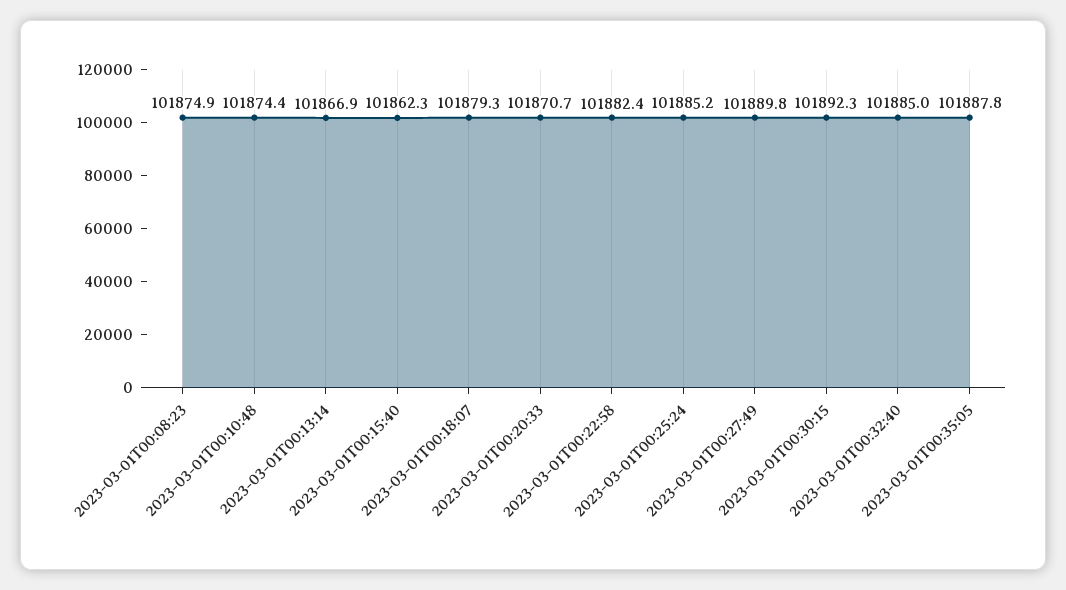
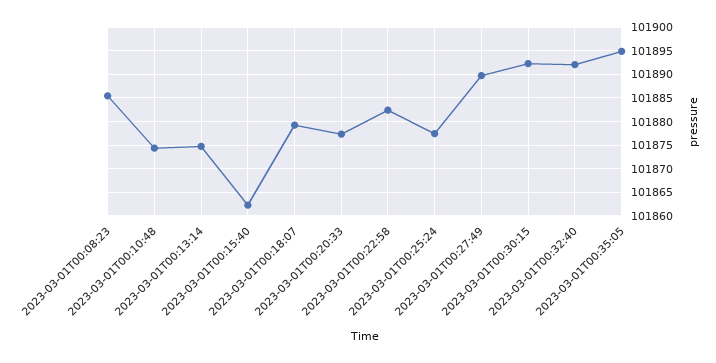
2023-03-01T00:08:23: 101874.9 -> 101885
2023-03-01T00:13:14: 101866.9 -> 101875
2023-03-01T00:20:33: 101870.7 -> 101877.5
2023-03-01T00:25:24: 101885.2 -> 101877.5
2023-03-01T00:32:40: 101885 -> 101892.5
2023-03-01T00:35:05: 101887.8 -> 101895

